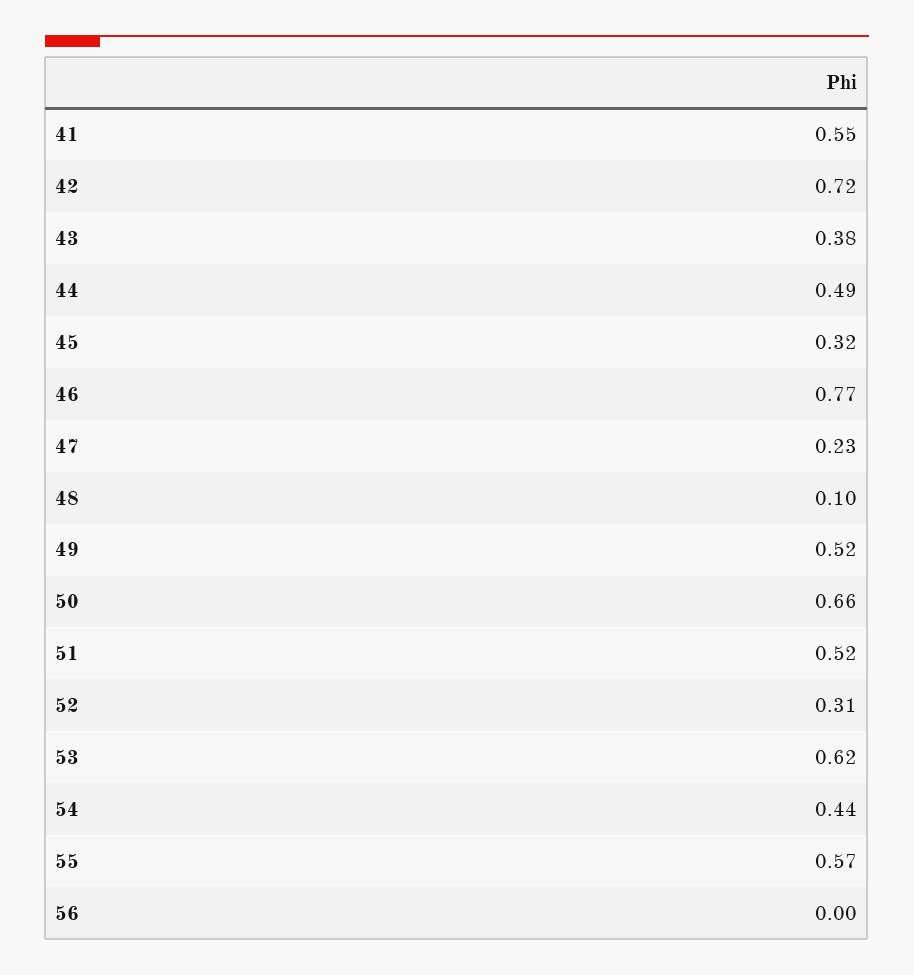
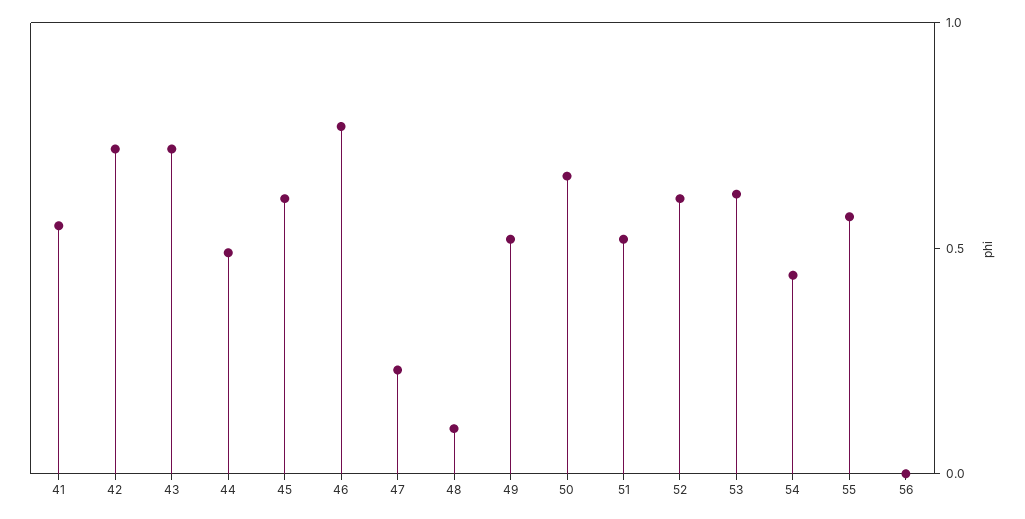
43: 0.38 -> 0.7
45: 0.32 -> 0.6
52: 0.31 -> 0.6

